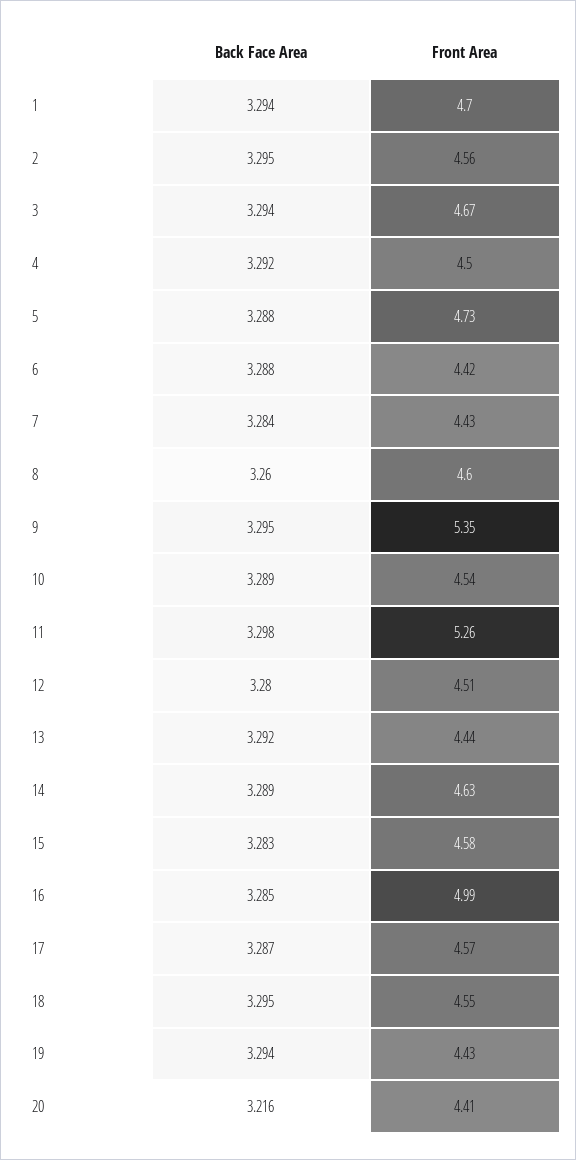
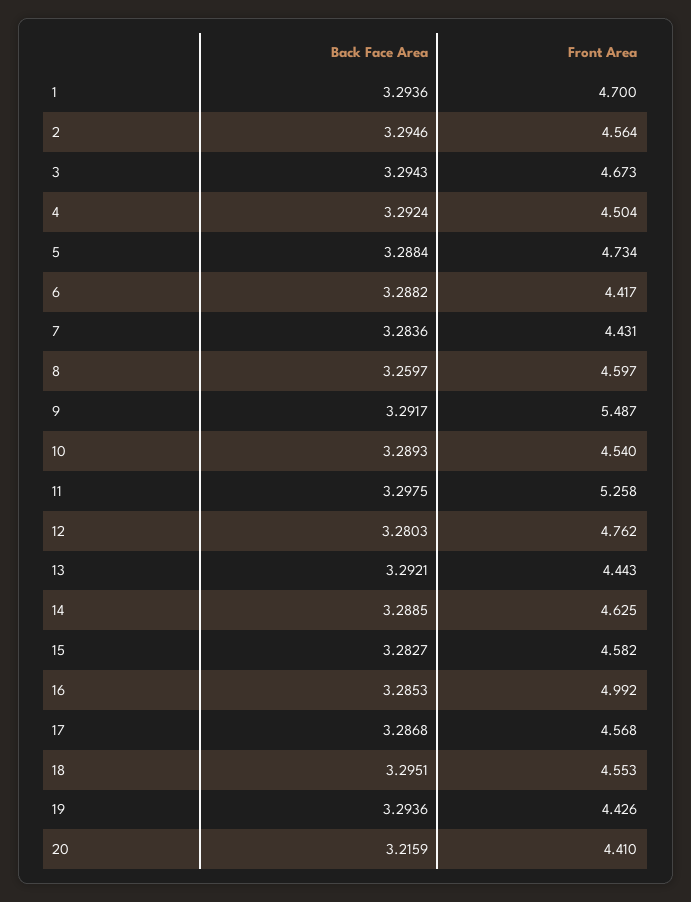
Back Face Area, 9: 3.295 -> 3.2917
Front Area, 9: 5.35 -> 5.487
Front Area, 12: 4.51 -> 4.762

